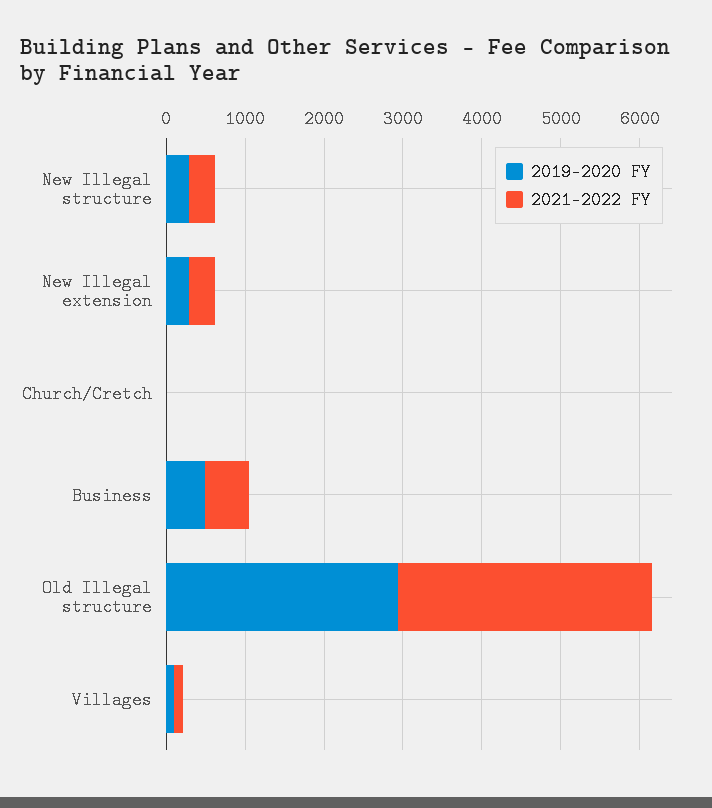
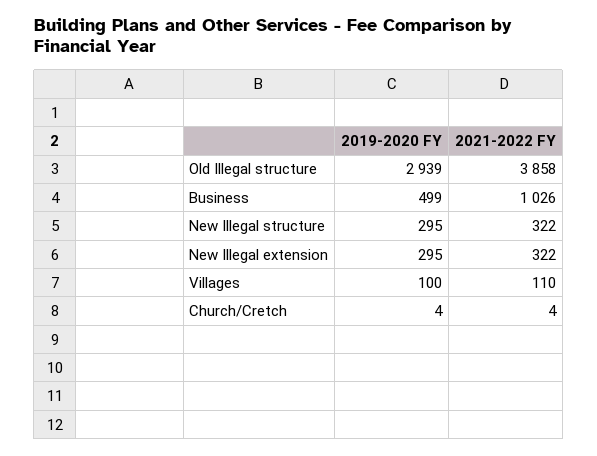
2021-2022 FY, Business: 600 -> 1026
2021-2022 FY, Old Illegal structure: 3200 -> 3858

